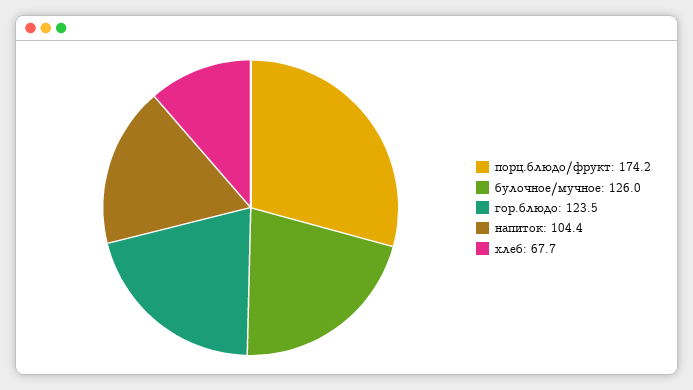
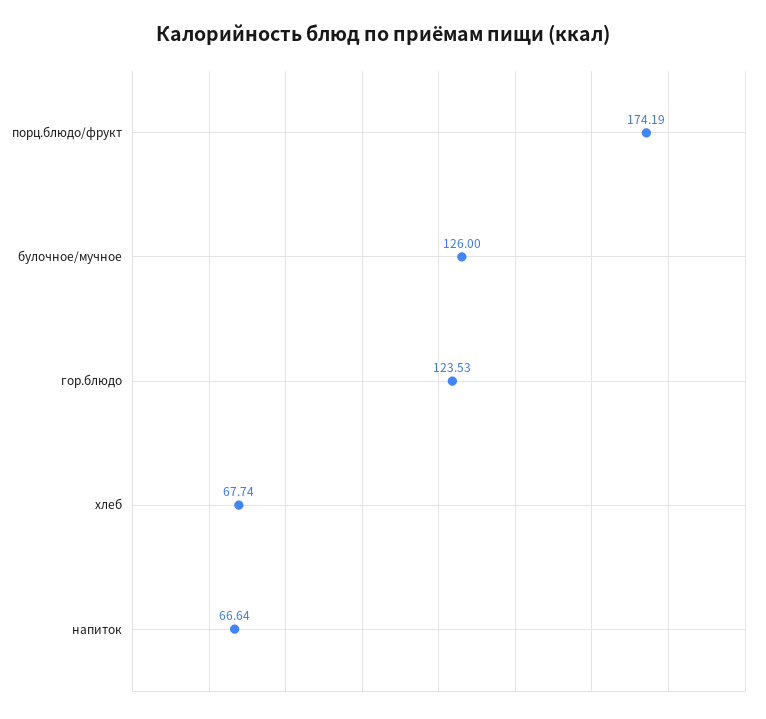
напиток: 104.4 -> 66.64

